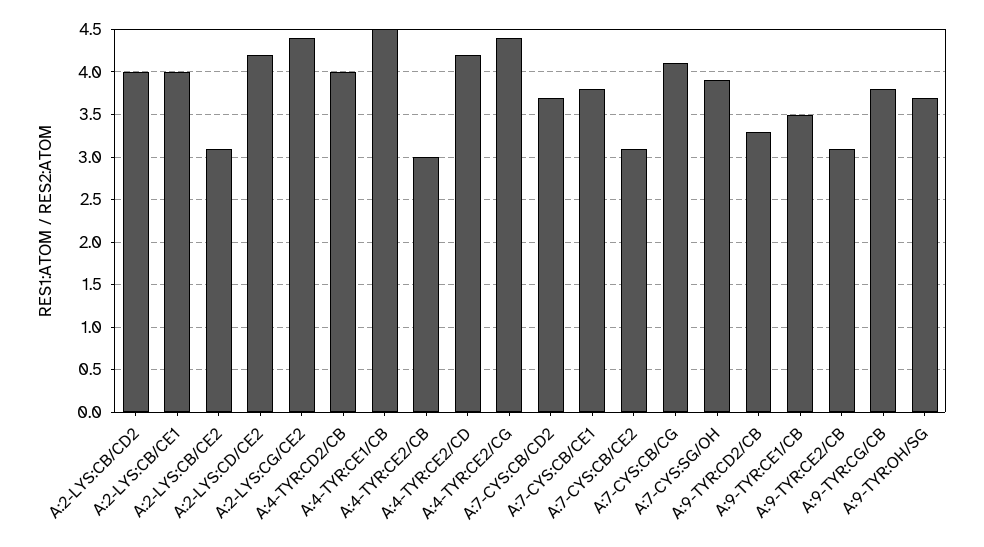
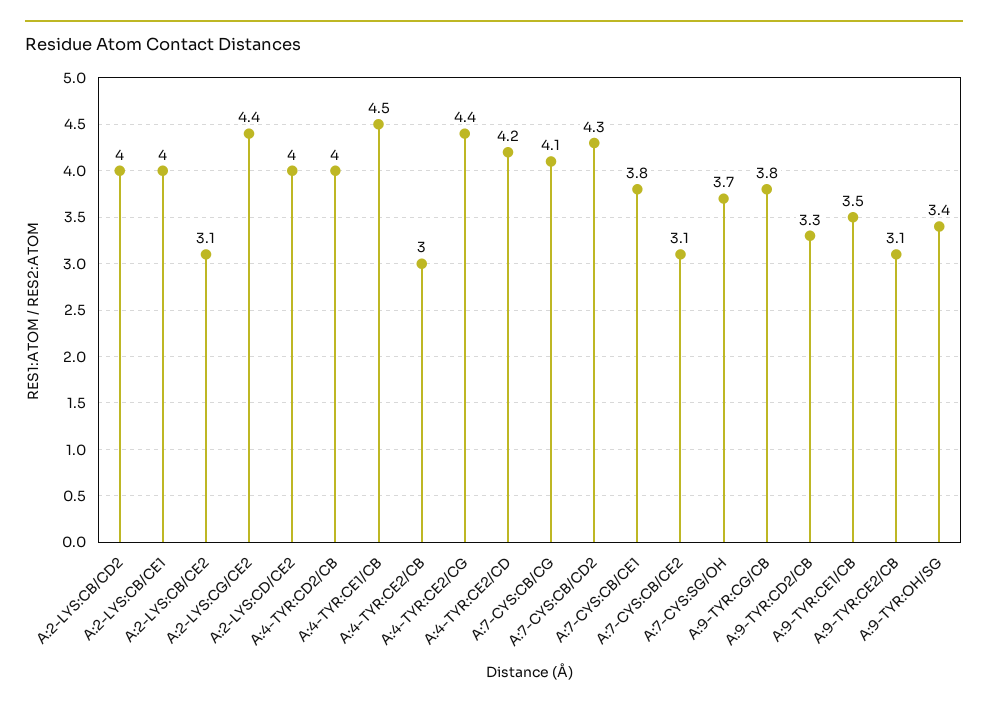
A:2-LYS:CD/CE2: 4.2 -> 4
A:7-CYS:CB/CD2: 3.7 -> 4.3
A:7-CYS:SG/OH: 3.9 -> 3.7
A:9-TYR:OH/SG: 3.7 -> 3.4

